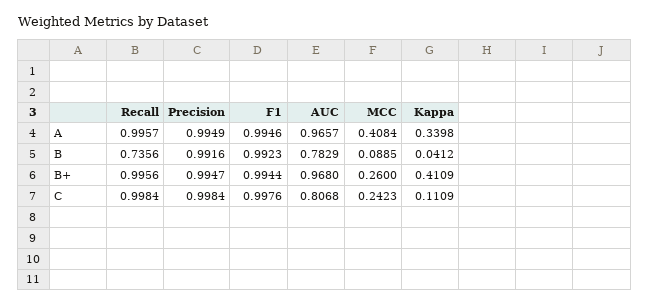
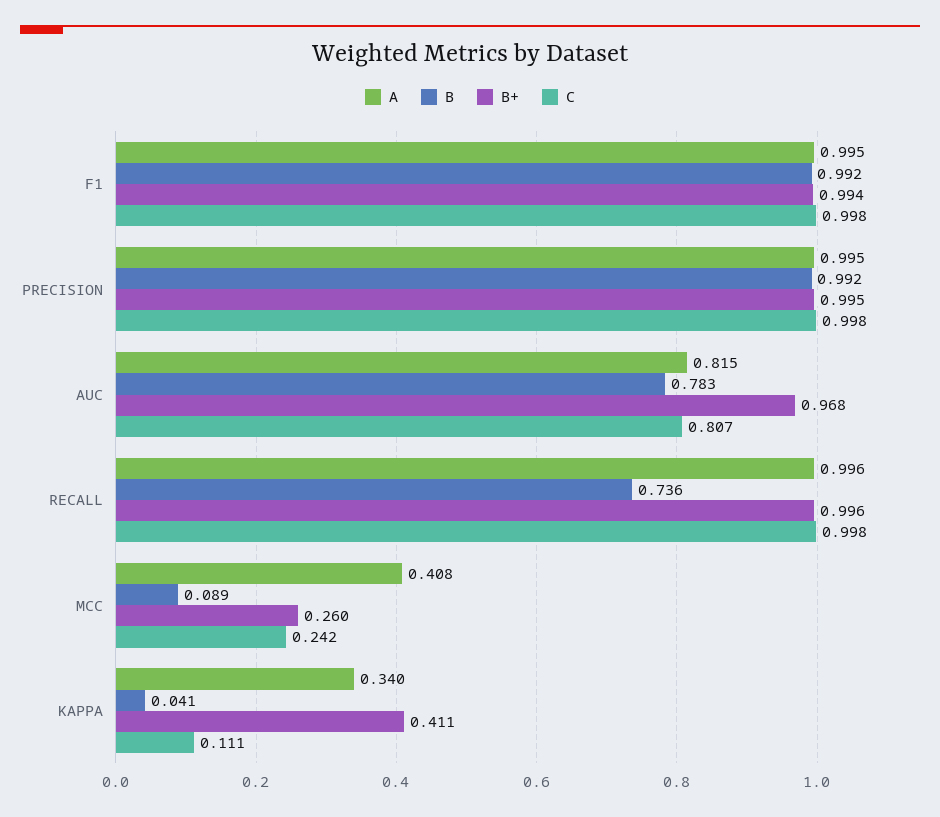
A, AUC: 0.9657 -> 0.815

